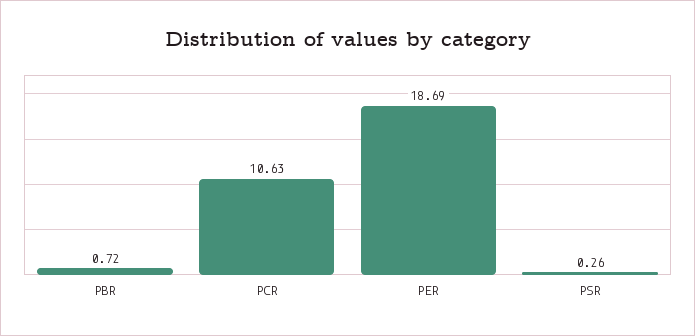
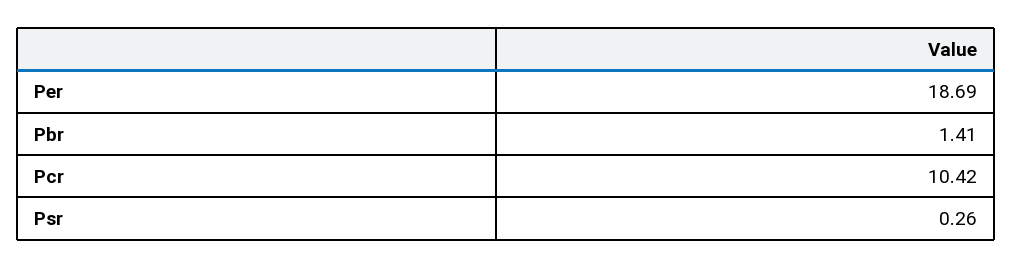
PBR: 0.72 -> 1.41
PCR: 10.63 -> 10.42

